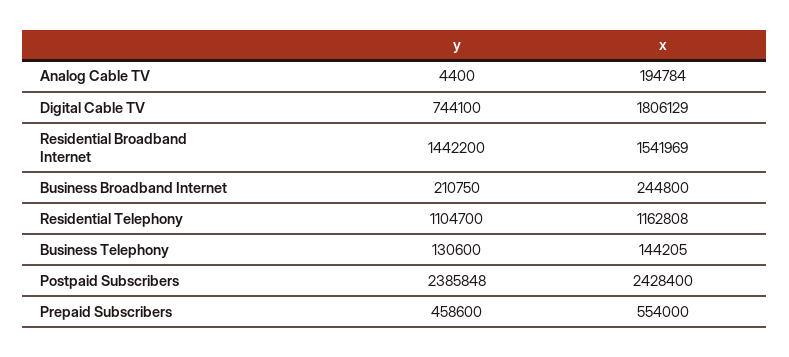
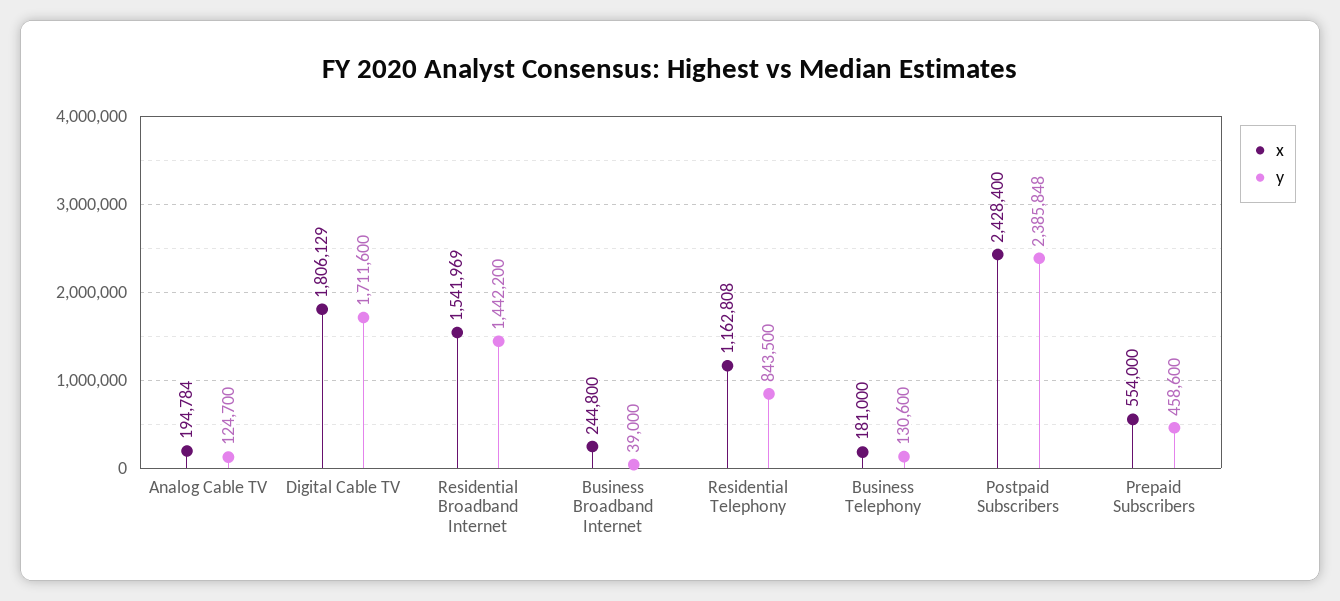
y, Analog Cable TV: 4400 -> 124700
y, Digital Cable TV: 744100 -> 1711600
y, Business Broadband Internet: 210750 -> 39000
y, Residential Telephony: 1104700 -> 843500
x, Business Telephony: 144205 -> 181000

